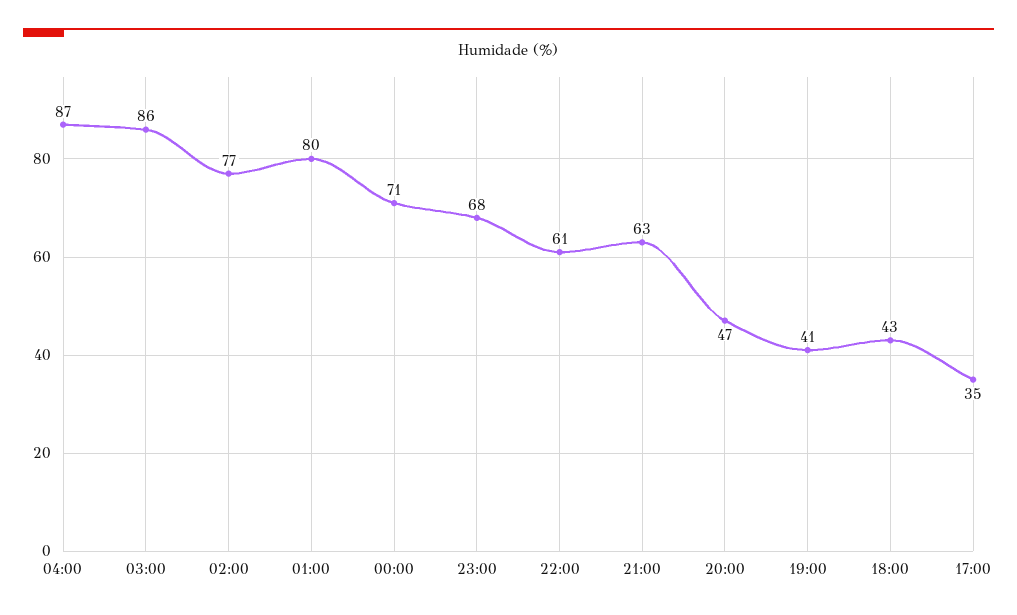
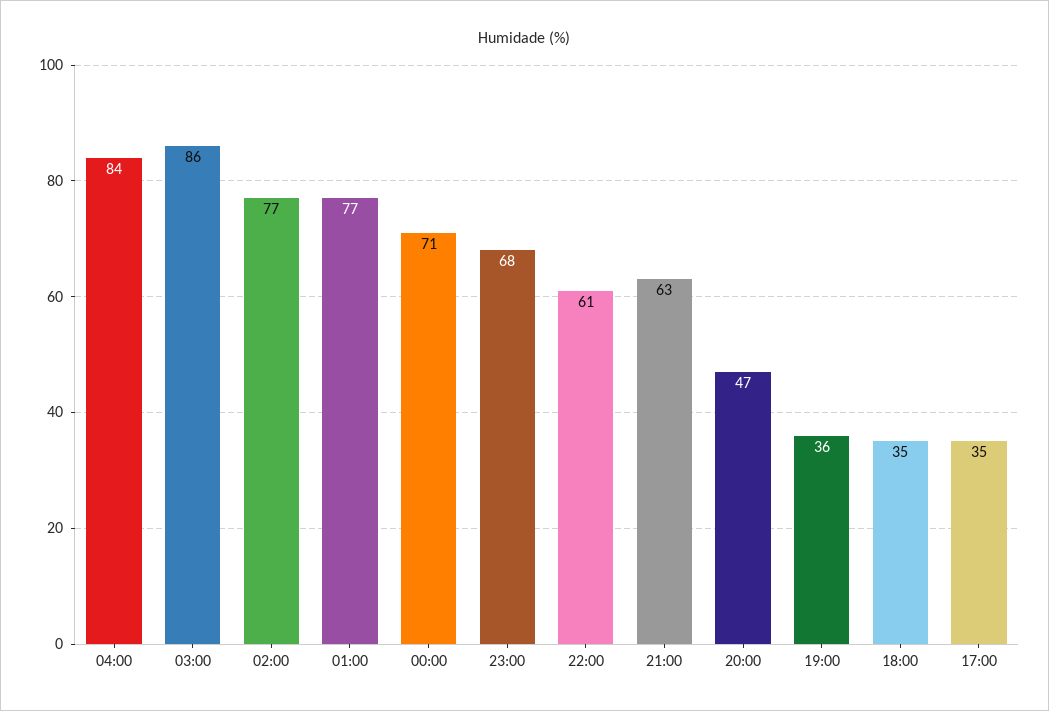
04:00: 87 -> 84
01:00: 80 -> 77
19:00: 41 -> 36
18:00: 43 -> 35

